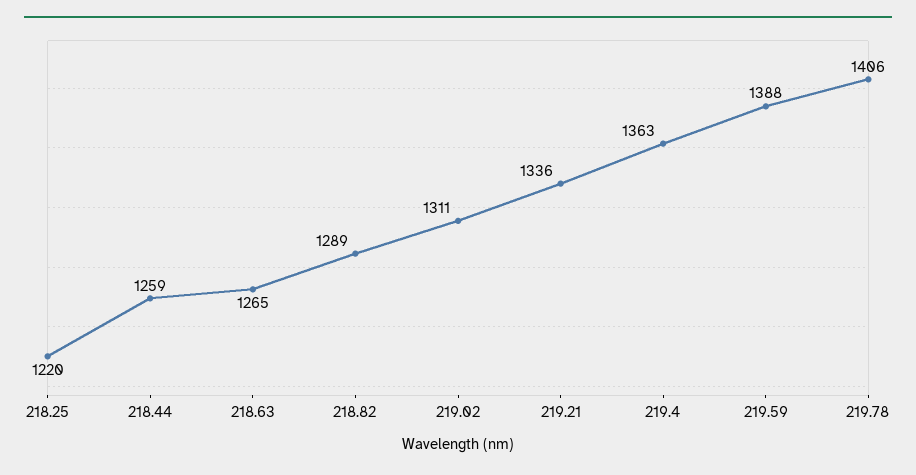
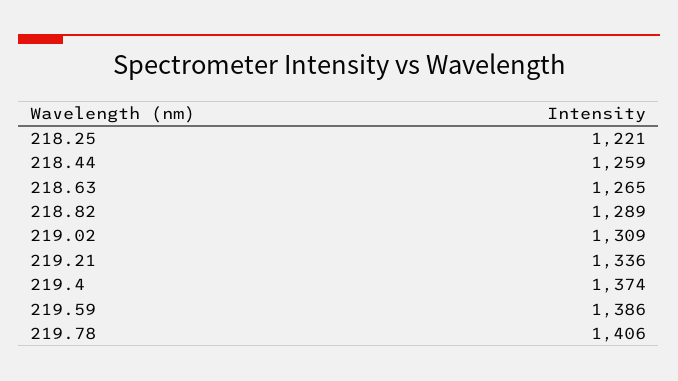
218.25: 1220 -> 1221
219.02: 1311 -> 1309
219.4: 1363 -> 1374
219.59: 1388 -> 1386

